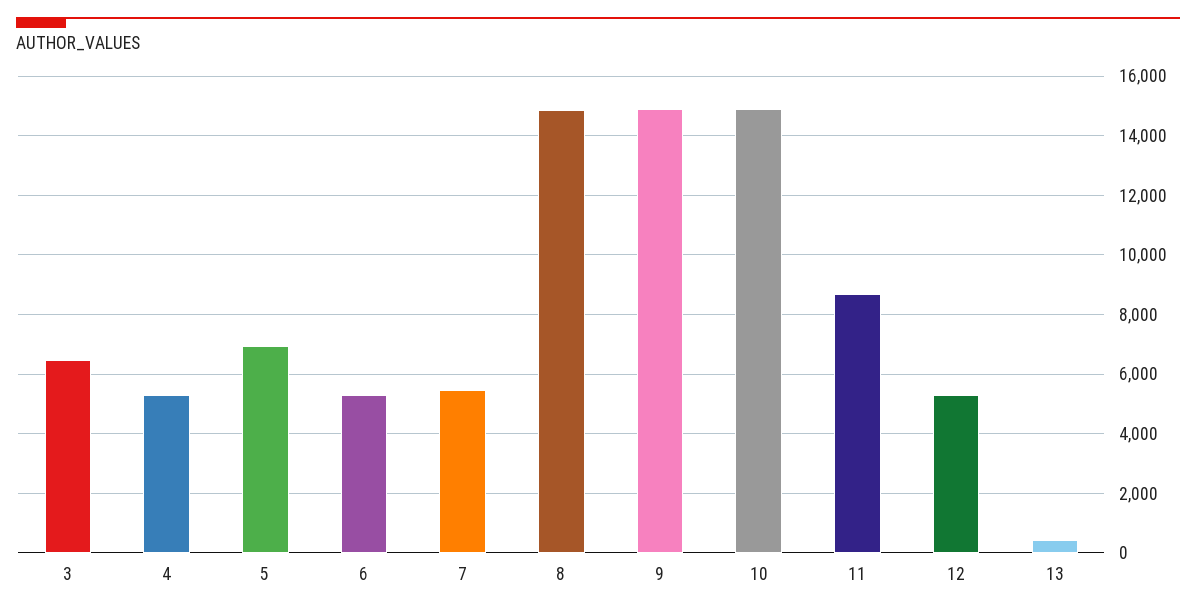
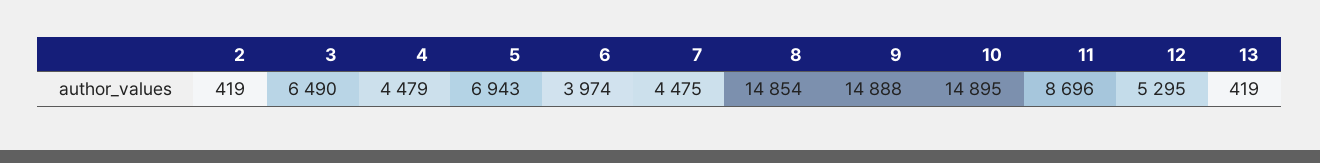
4: 5250 -> 4479
6: 5250 -> 3974
7: 5500 -> 4475
2: none -> 419

